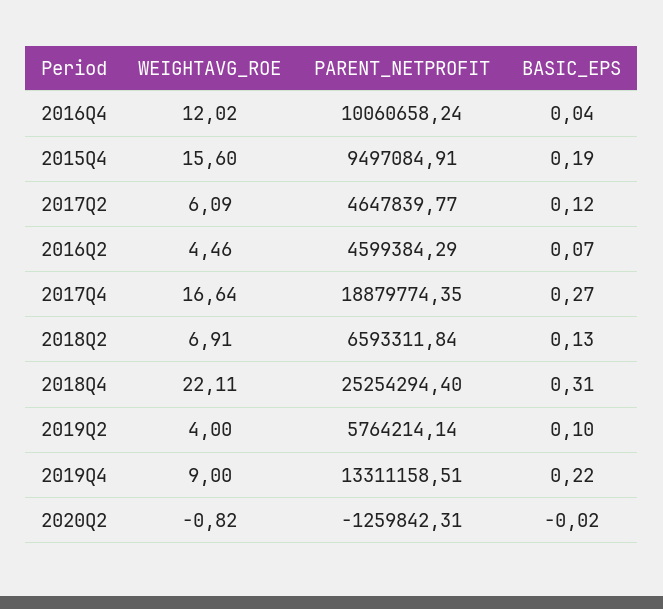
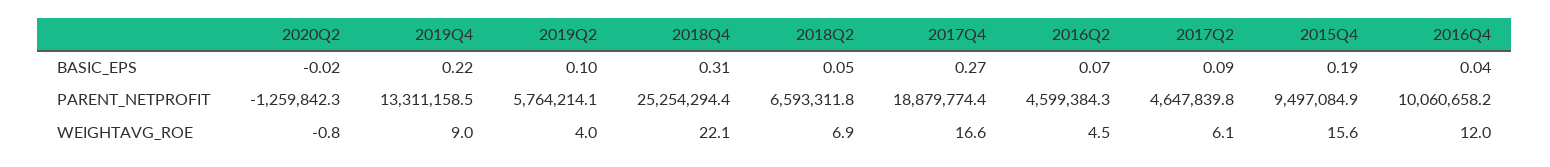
BASIC_EPS, 2017Q2: 0.12 -> 0.09
BASIC_EPS, 2018Q2: 0.13 -> 0.05

